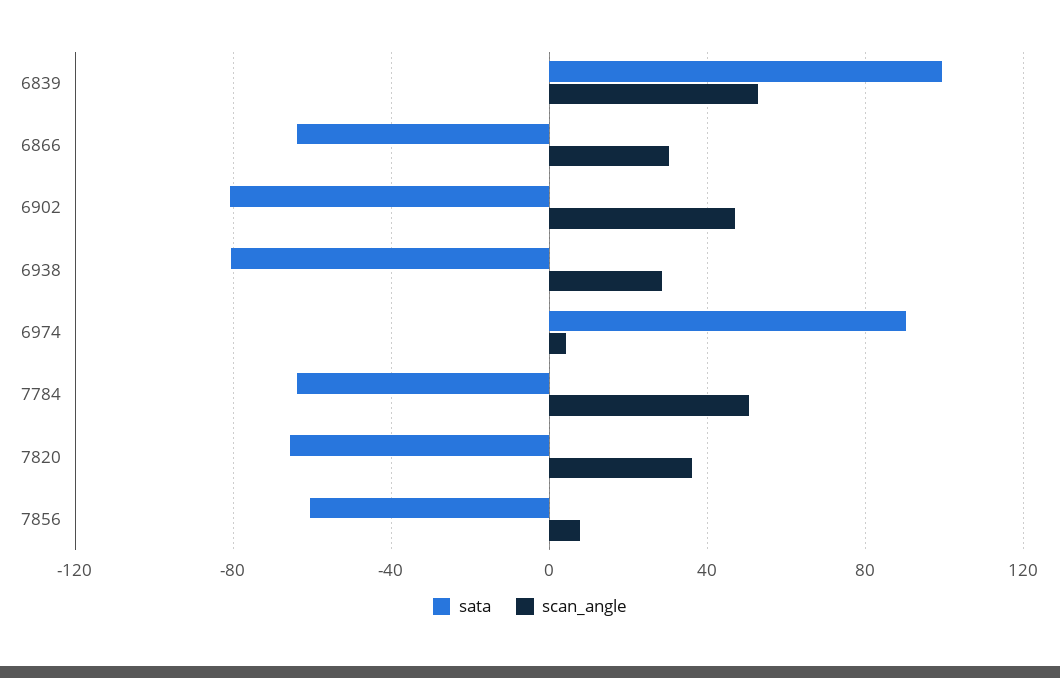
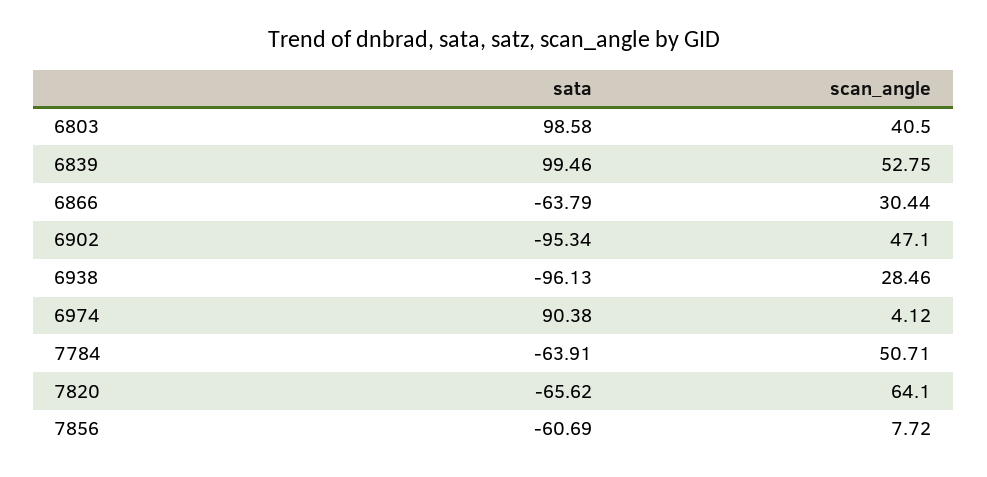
sata, 6902: -80 -> -95.34
sata, 6938: -80 -> -96.13
scan_angle, 7820: 35 -> 64.1
sata, 6803: none -> 98.58
scan_angle, 6803: none -> 40.5

